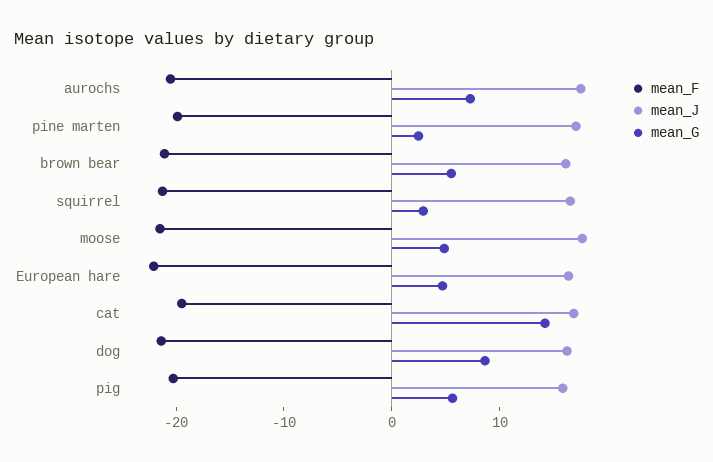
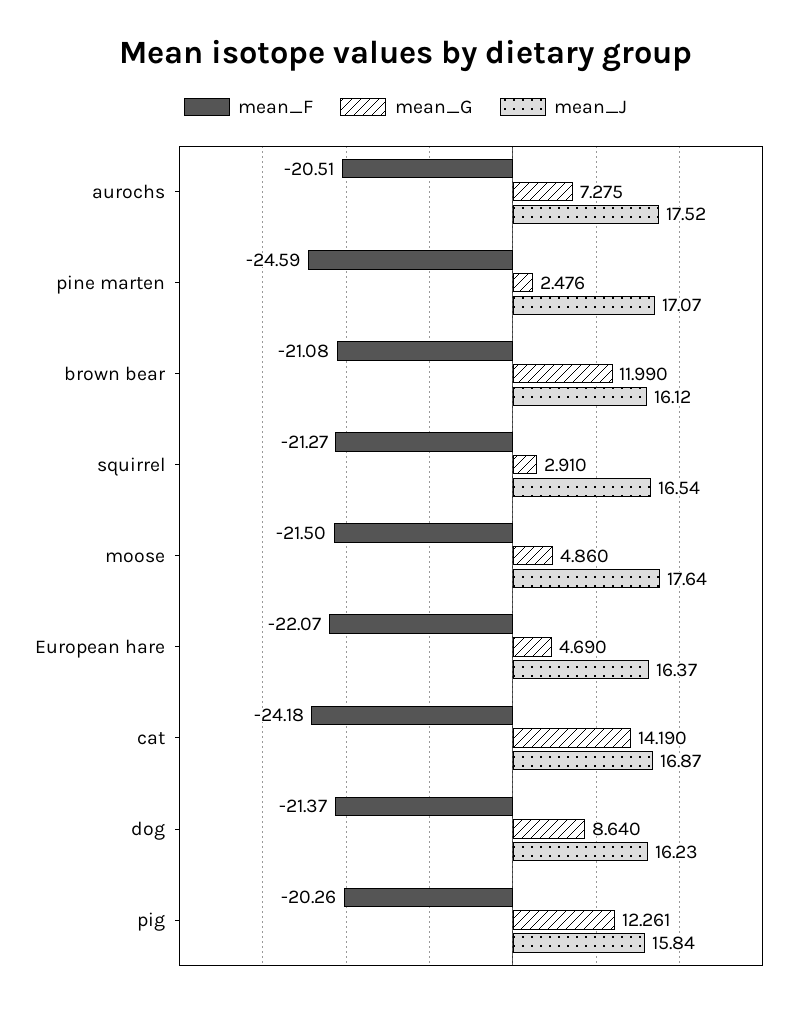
mean_F, pine marten: -20 -> -24.59
mean_G, brown bear: 6 -> 11.99
mean_F, cat: -20 -> -24.18
mean_G, pig: 6 -> 12.261

